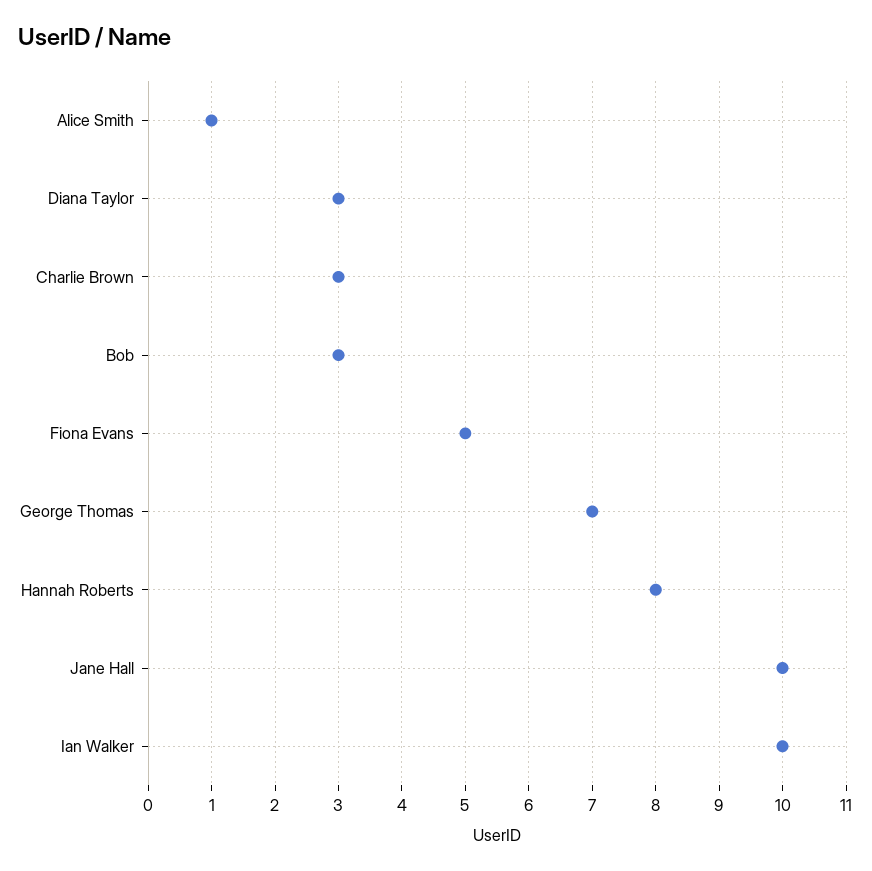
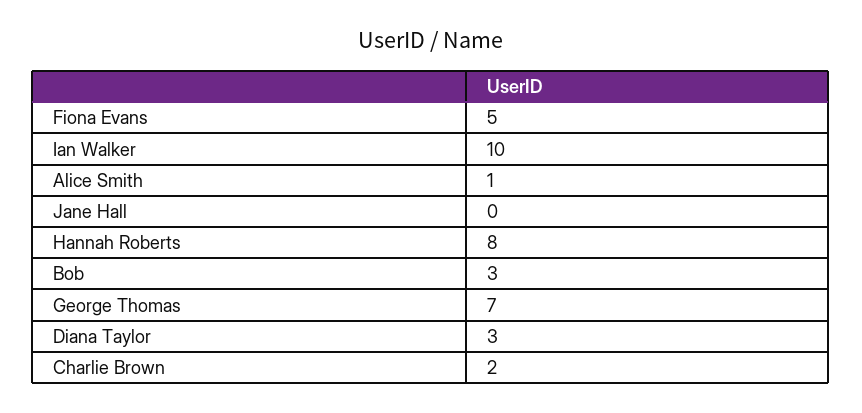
Charlie Brown: 3 -> 2
Jane Hall: 10 -> 0

